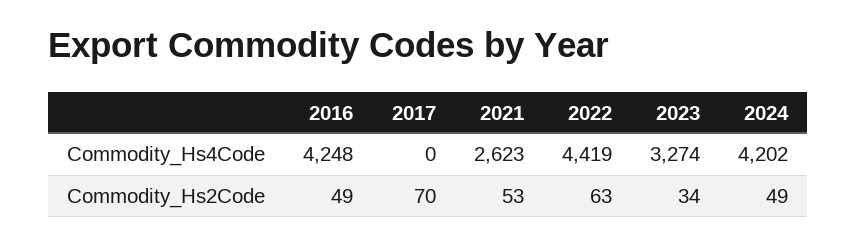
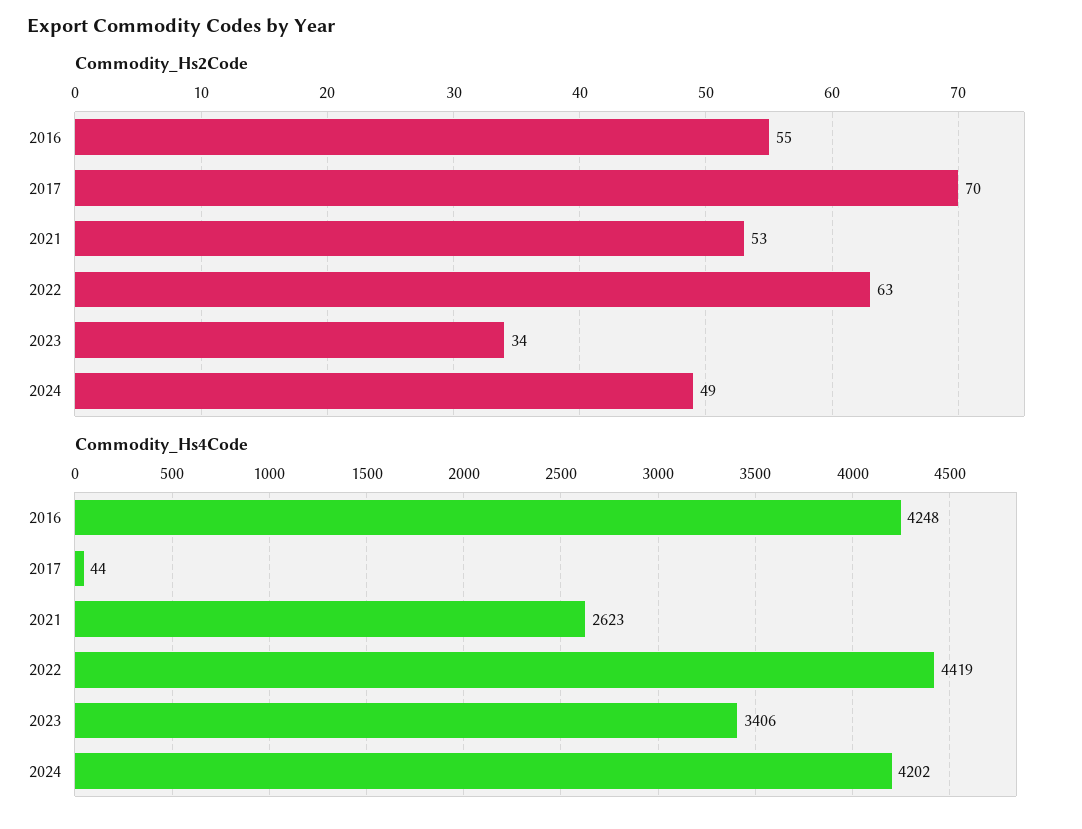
Commodity_Hs4Code, 2017: 0 -> 44
Commodity_Hs4Code, 2023: 3274 -> 3406
Commodity_Hs2Code, 2016: 49 -> 55

